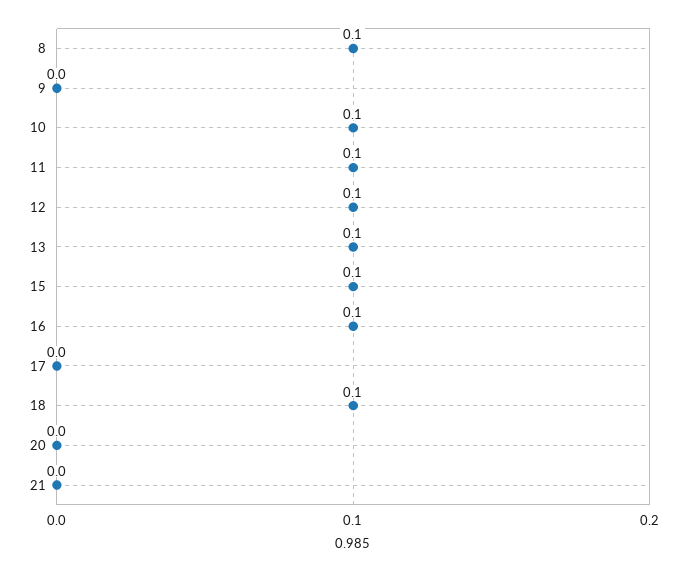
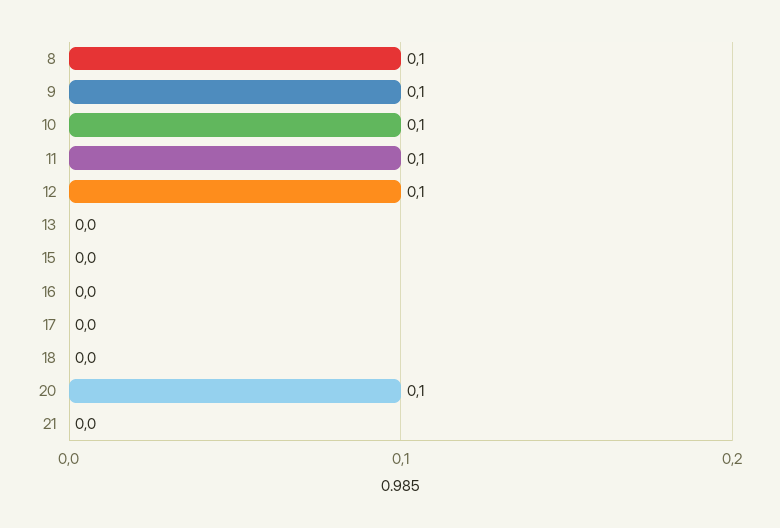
9: 0 -> 0.1
13: 0.1 -> 0
15: 0.1 -> 0
16: 0.1 -> 0
18: 0.1 -> 0
20: 0 -> 0.1

